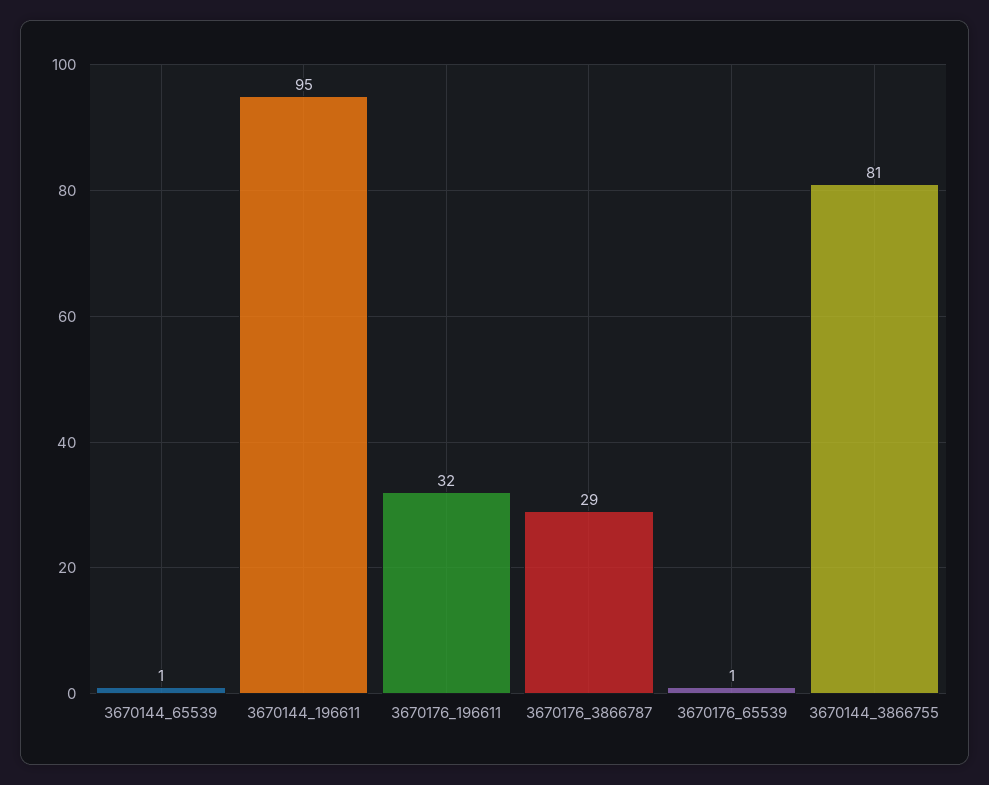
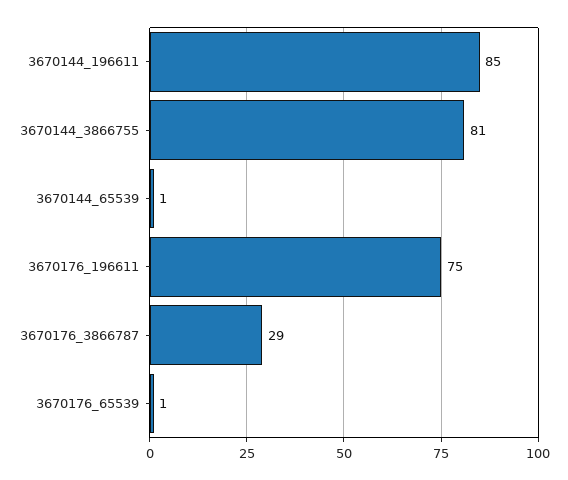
3670144_196611: 95 -> 85
3670176_196611: 32 -> 75

